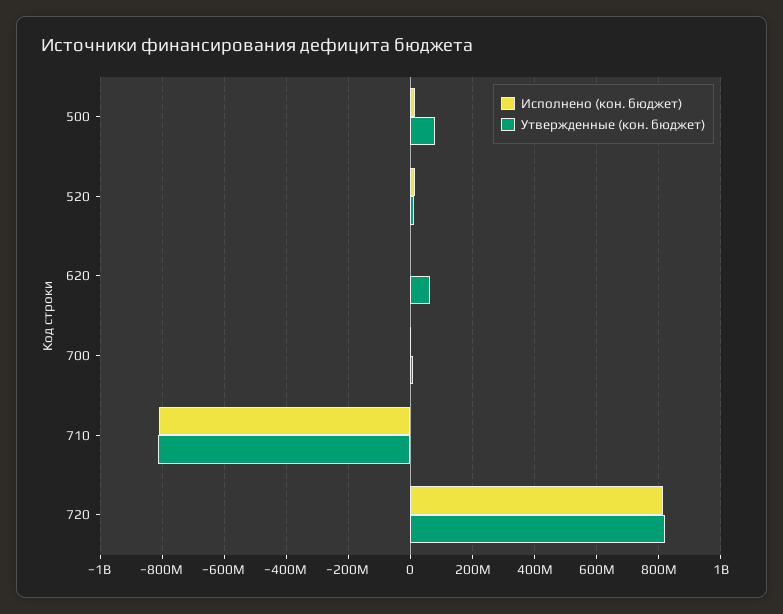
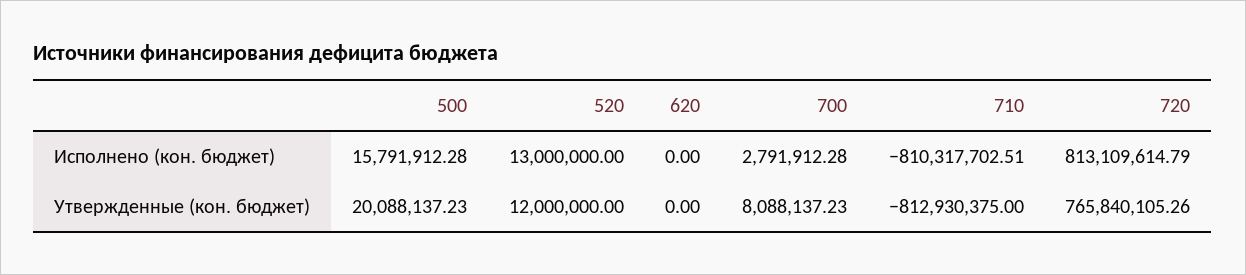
Утвержденные (кон. бюджет), 500: 80000000 -> 20088137.23
Утвержденные (кон. бюджет), 620: 60000000 -> 0
Утвержденные (кон. бюджет), 720: 820000000 -> 765840105.26

